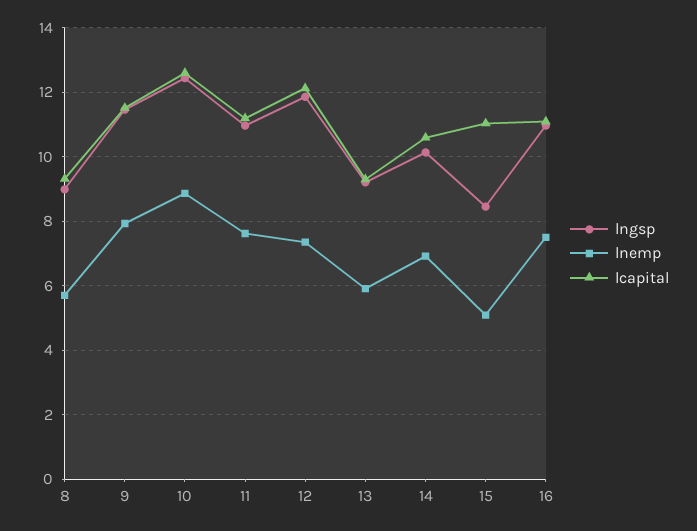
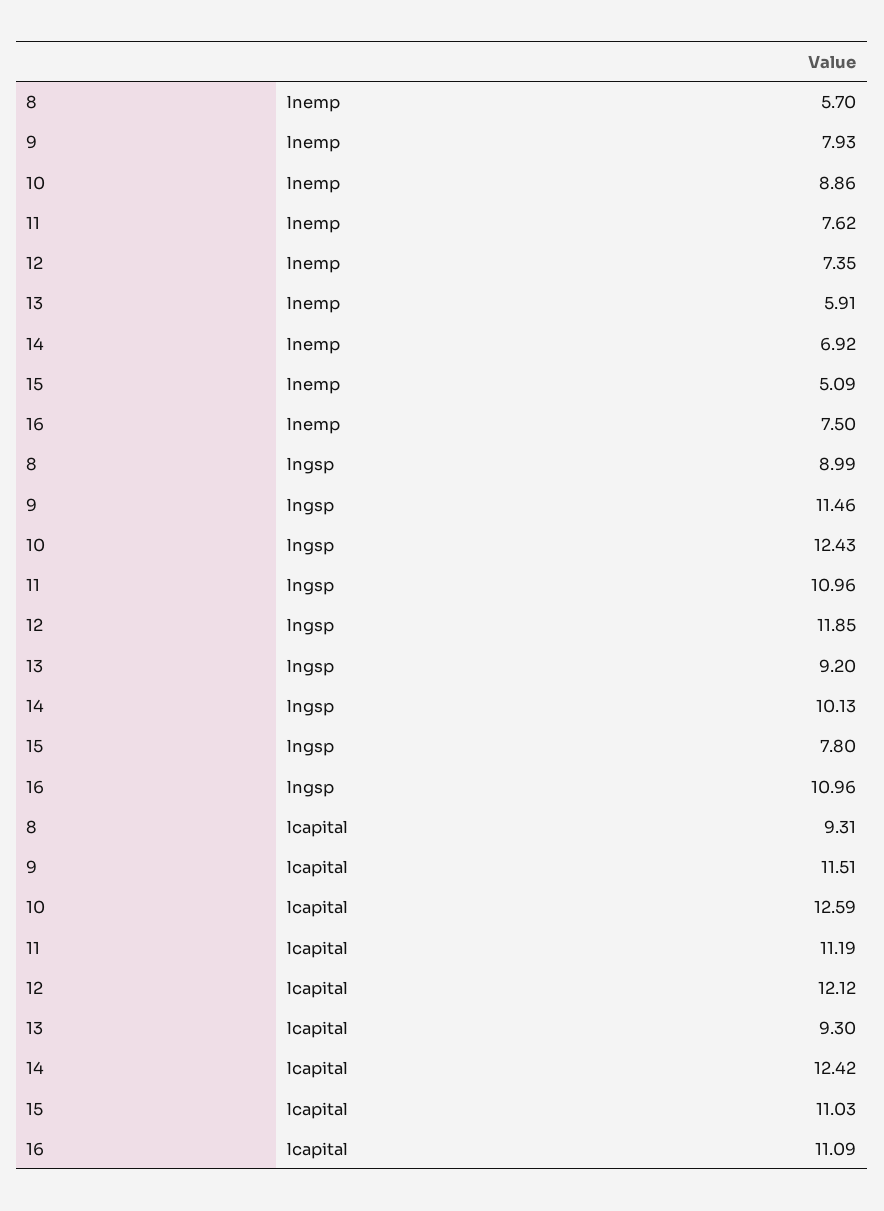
lcapital, 14: 10.6 -> 12.42
lngsp, 15: 8.4 -> 7.8

